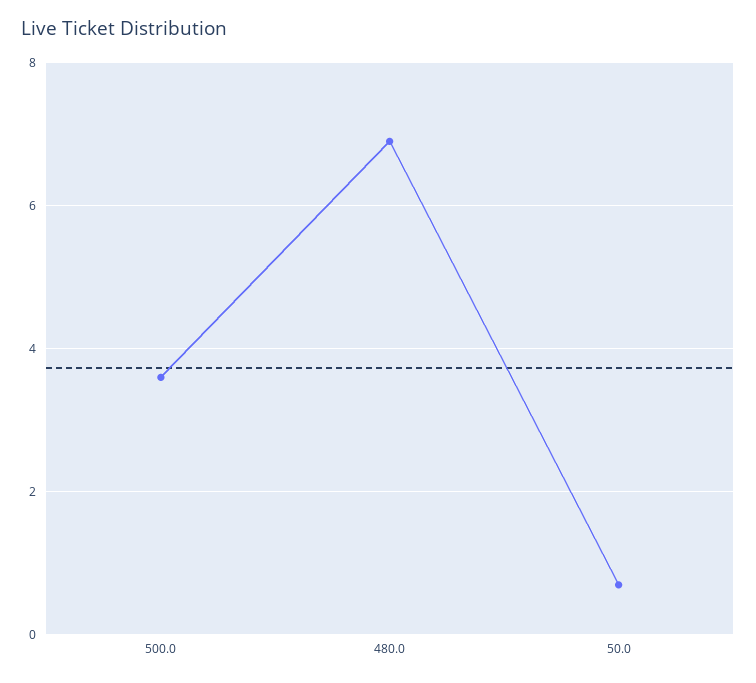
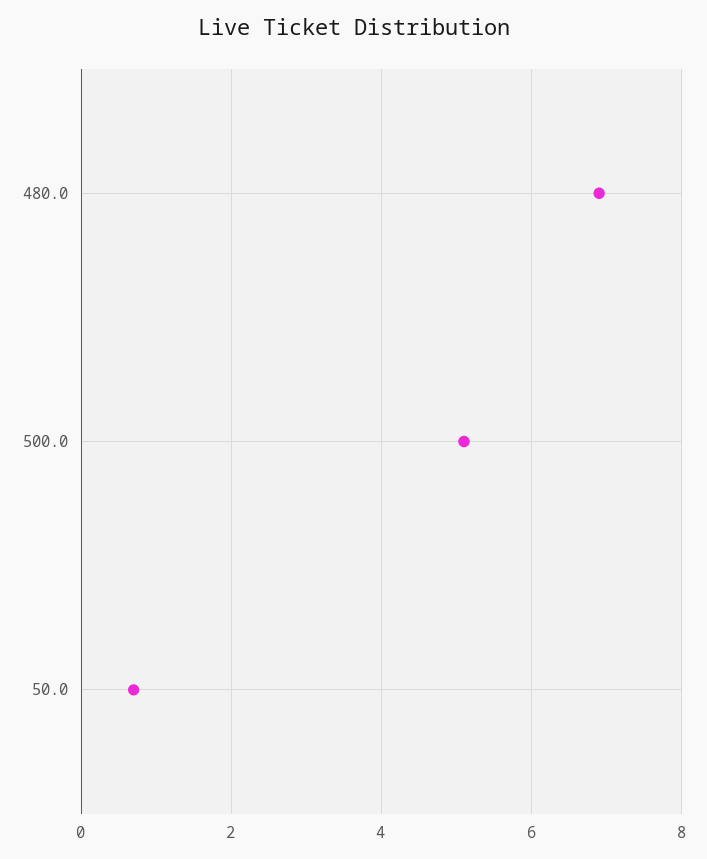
500.0: 3.5 -> 5

